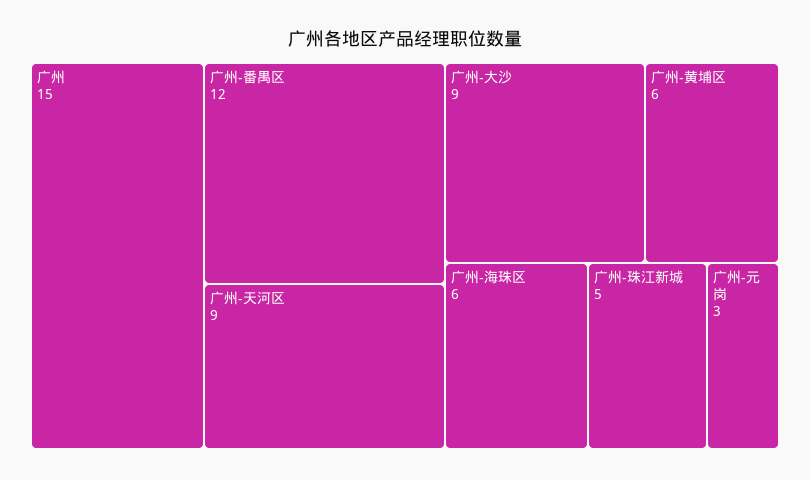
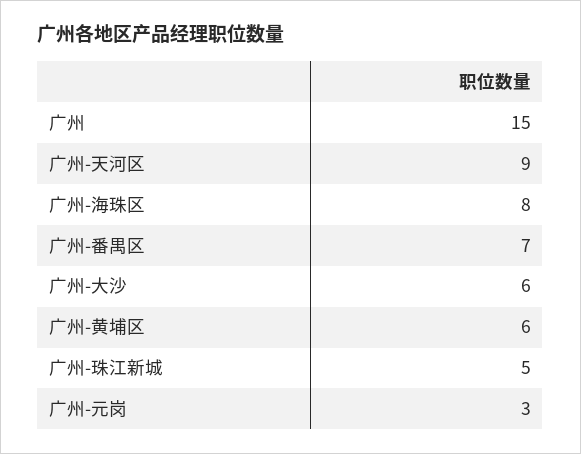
广州-番禺区: 12 -> 7
广州-大沙: 9 -> 6
广州-海珠区: 6 -> 8

